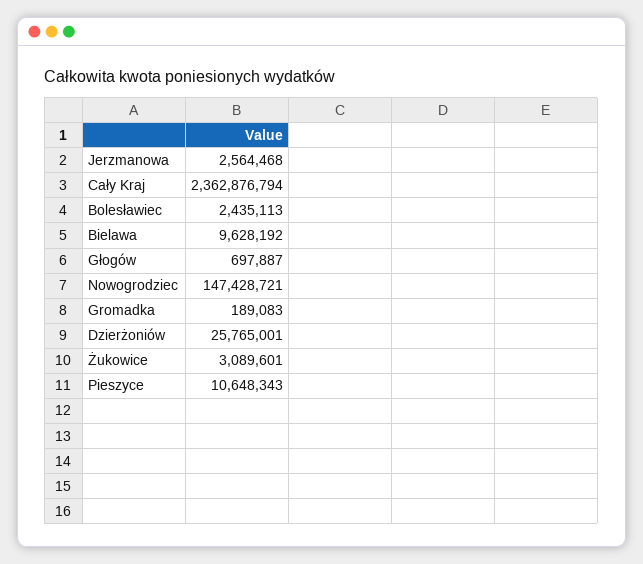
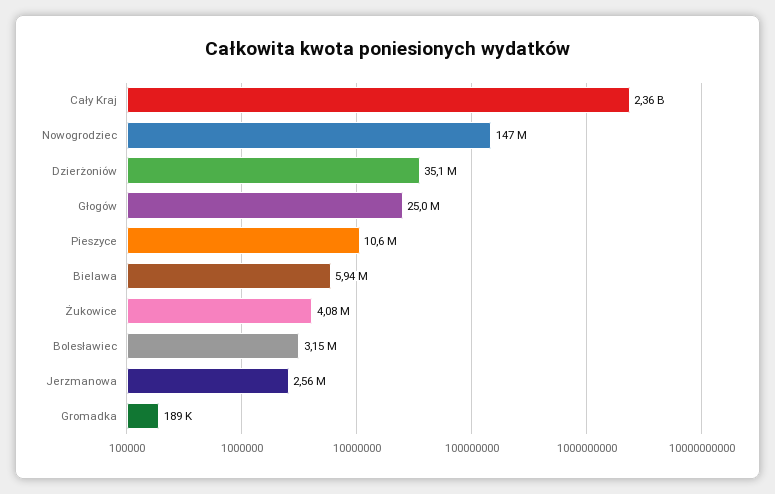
Bolesławiec: 2435113 -> 3150000
Bielawa: 9628192 -> 5940000
Głogów: 697887 -> 25000000
Dzierżoniów: 25765001 -> 35100000
Żukowice: 3089601 -> 4080000

